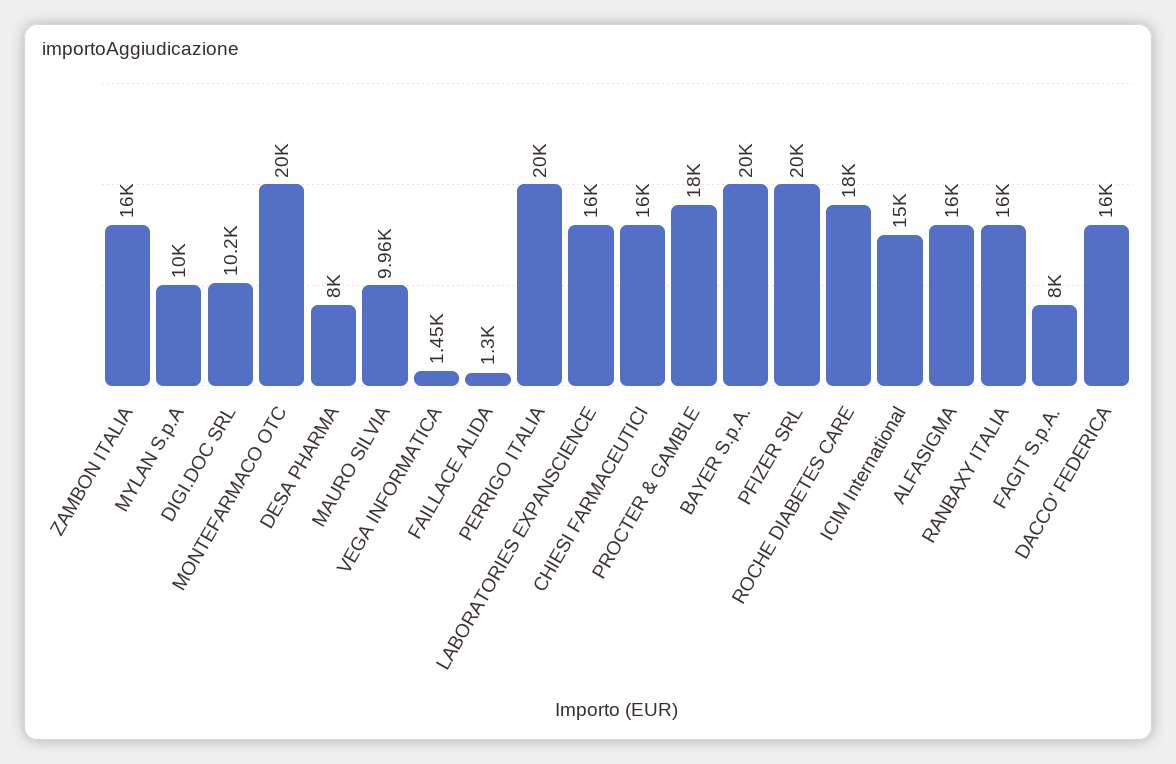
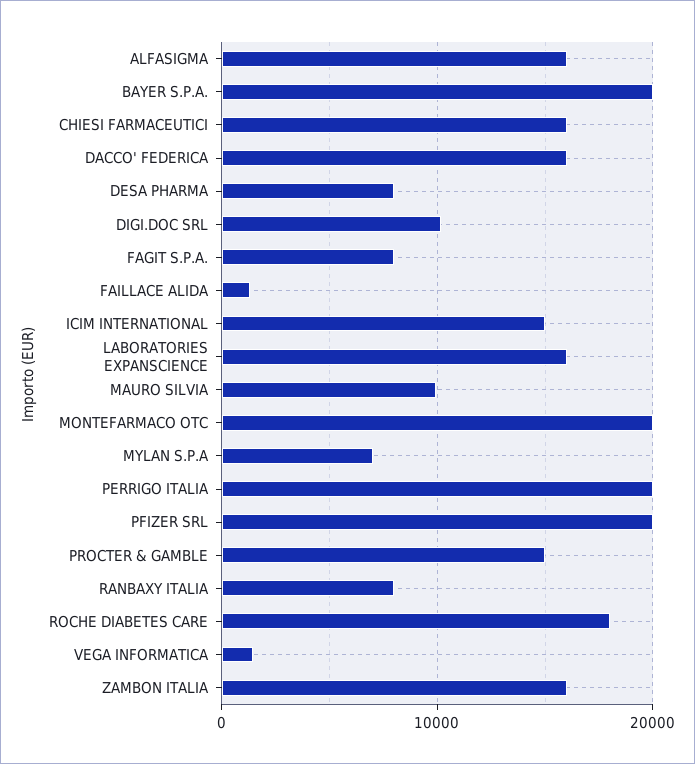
MYLAN S.p.A: 10000 -> 7000
PROCTER & GAMBLE: 18000 -> 15000
RANBAXY ITALIA: 16000 -> 8000

